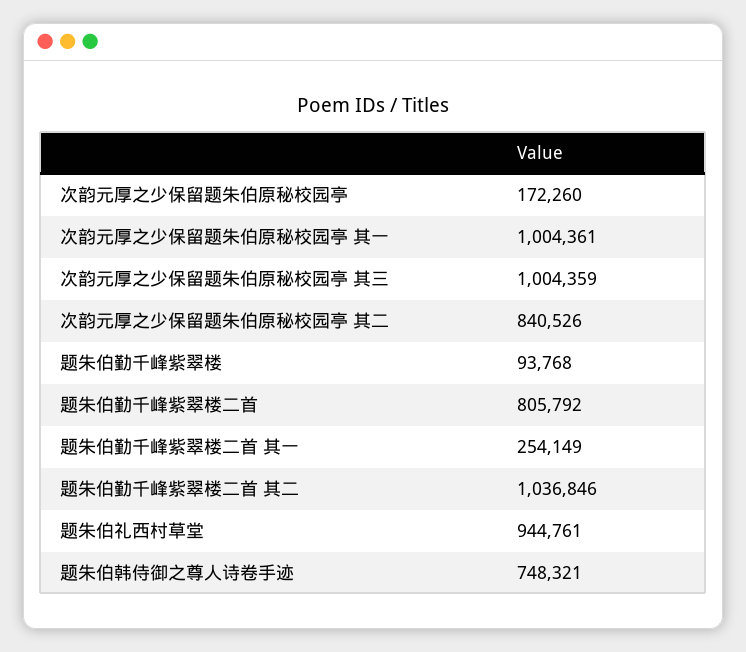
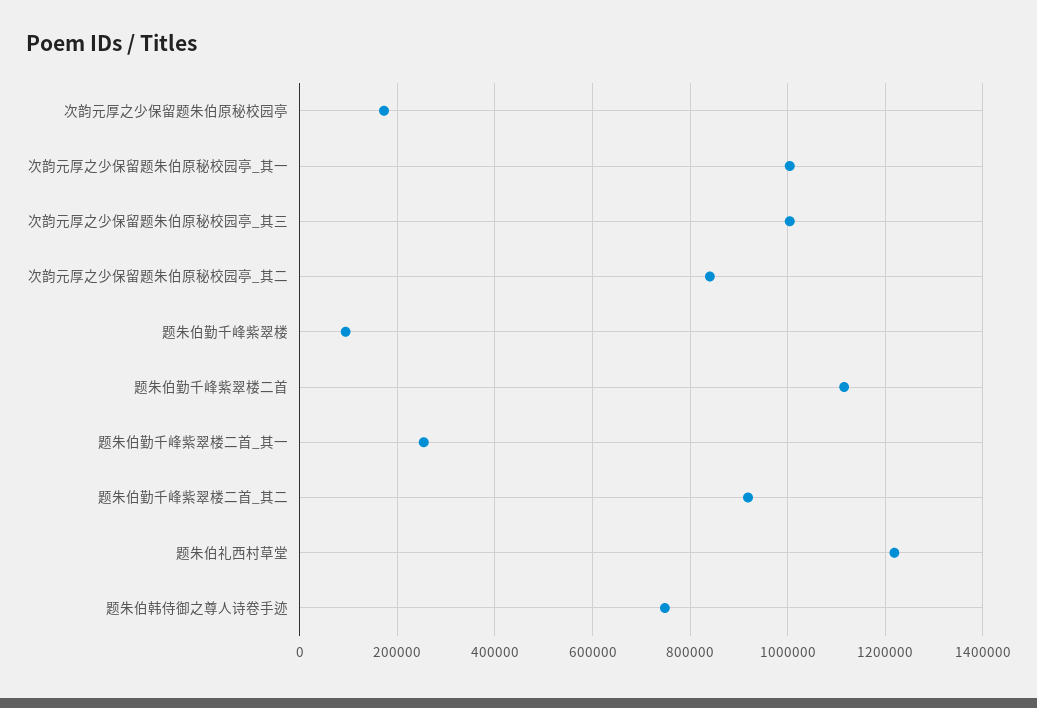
题朱伯勤千峰紫翠楼二首: 805792 -> 1120000
题朱伯勤千峰紫翠楼二首 其二: 1036846 -> 920000
题朱伯礼西村草堂: 944761 -> 1220000

